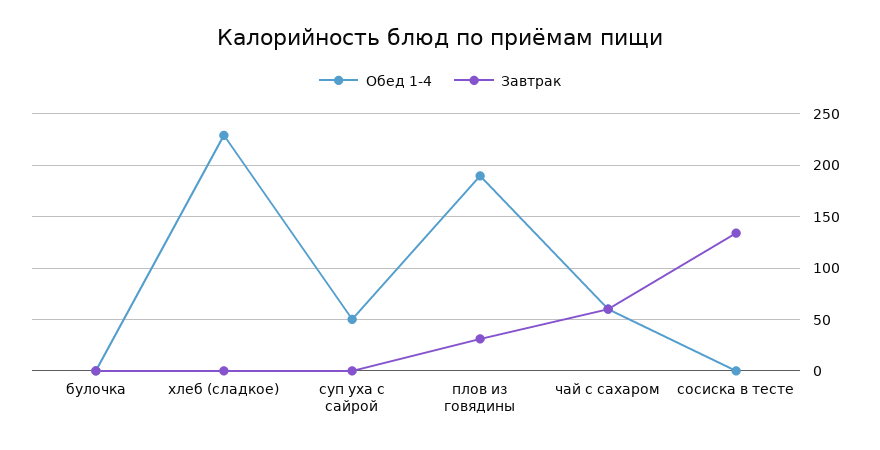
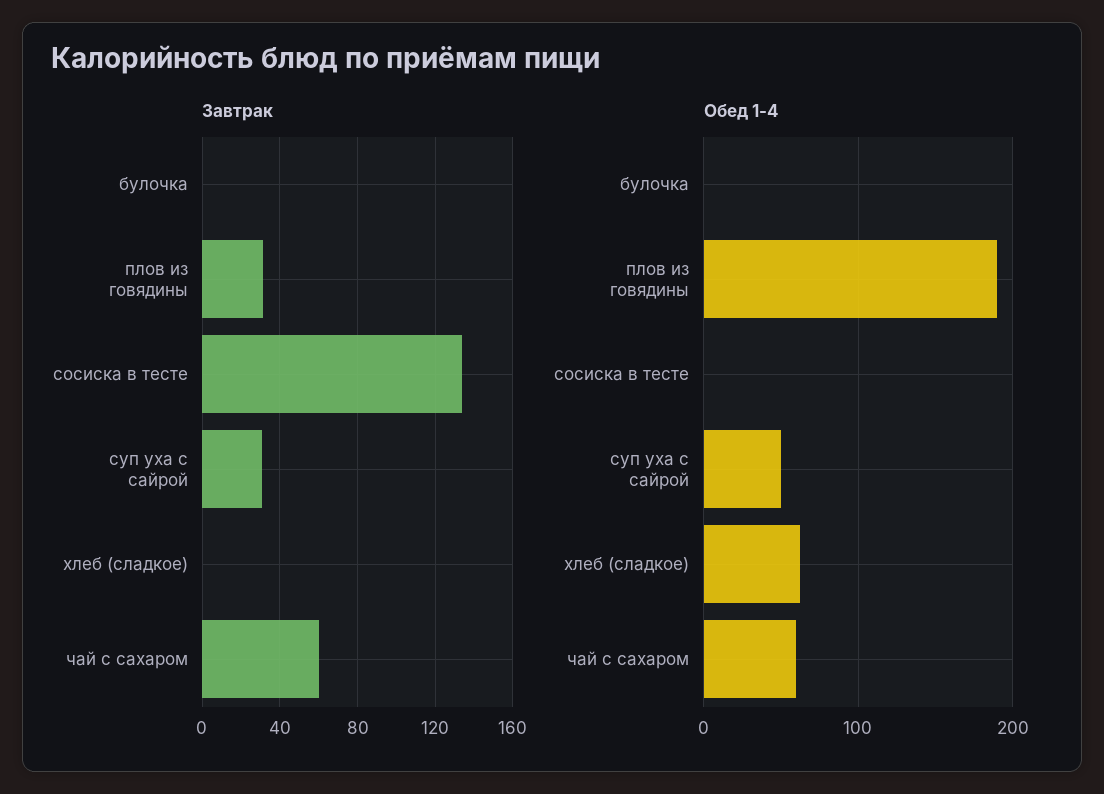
Обед 1-4, хлеб (сладкое): 230 -> 60
Завтрак, суп уха с сайрой: 0 -> 30

